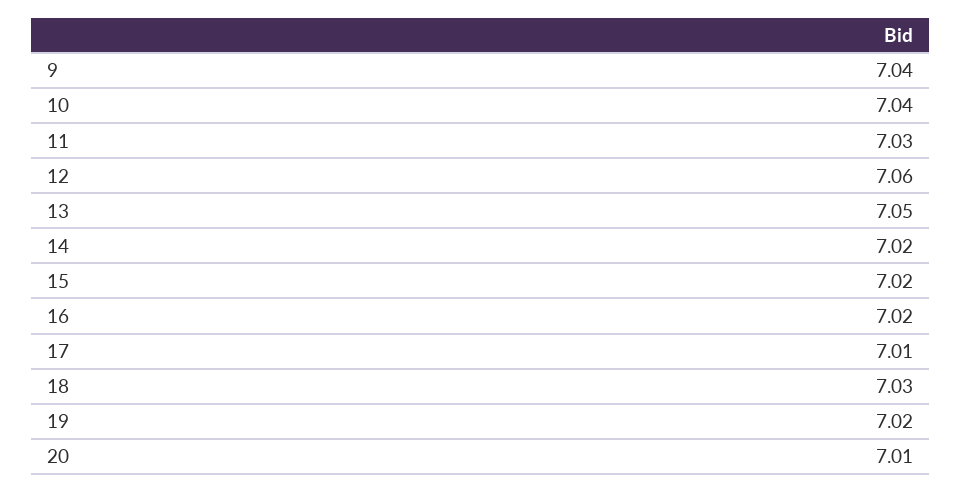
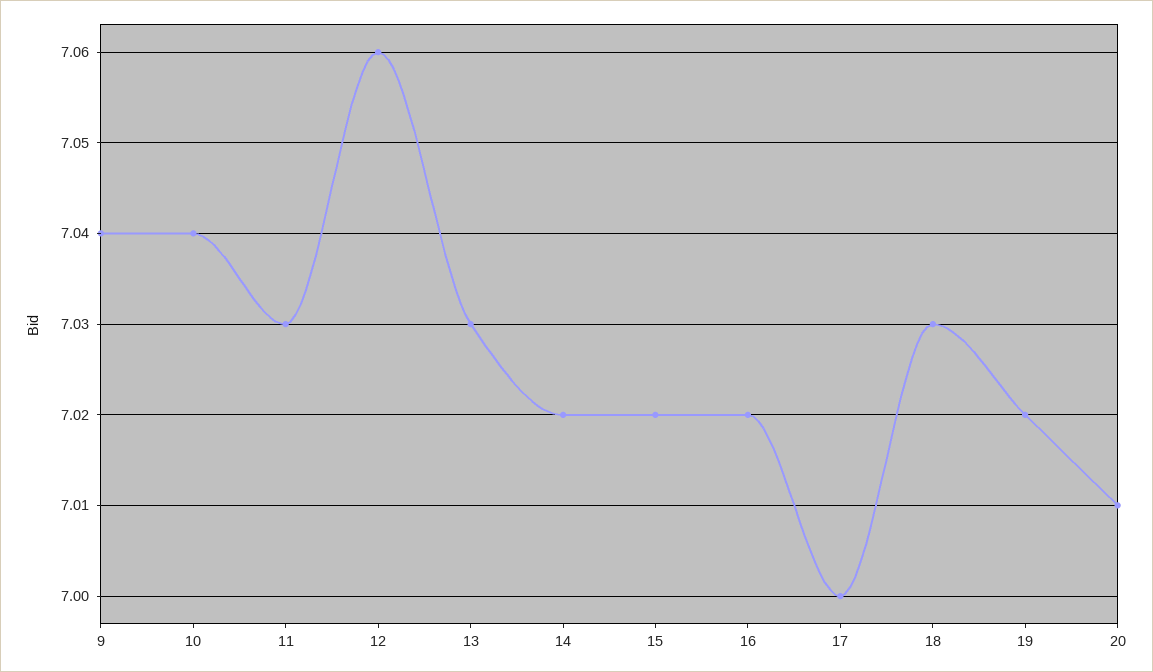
13: 7.05 -> 7.03
17: 7.01 -> 7

